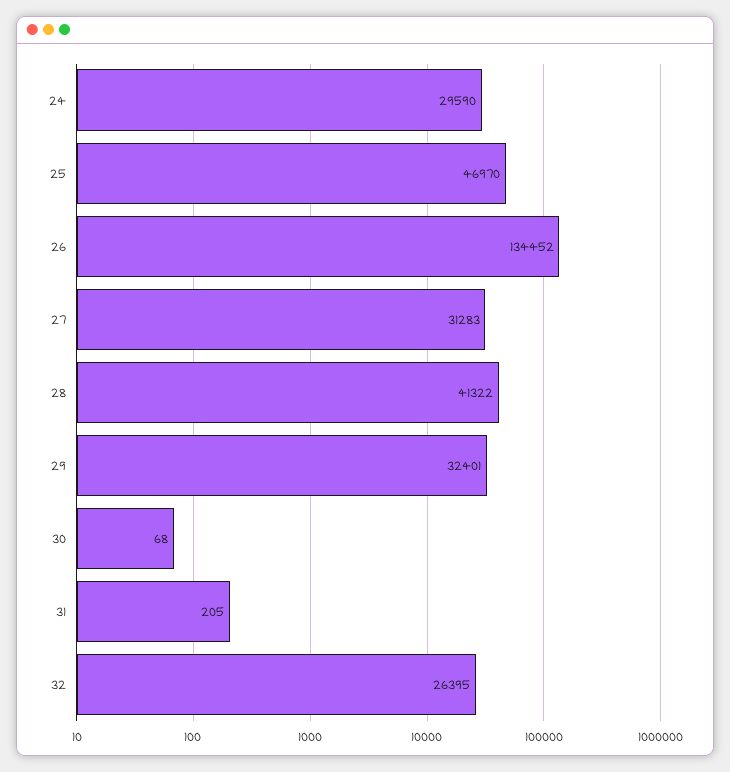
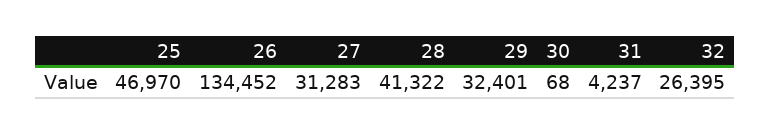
24: 29590 -> none
31: 205 -> 4237

